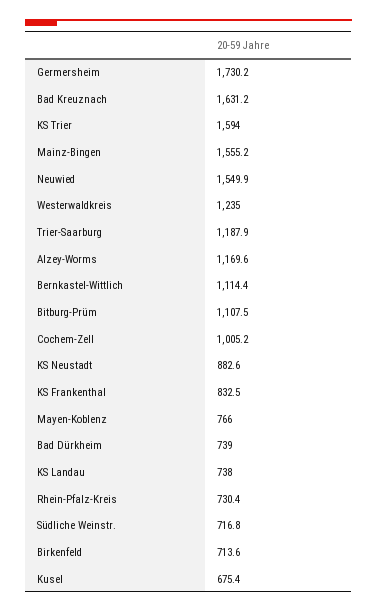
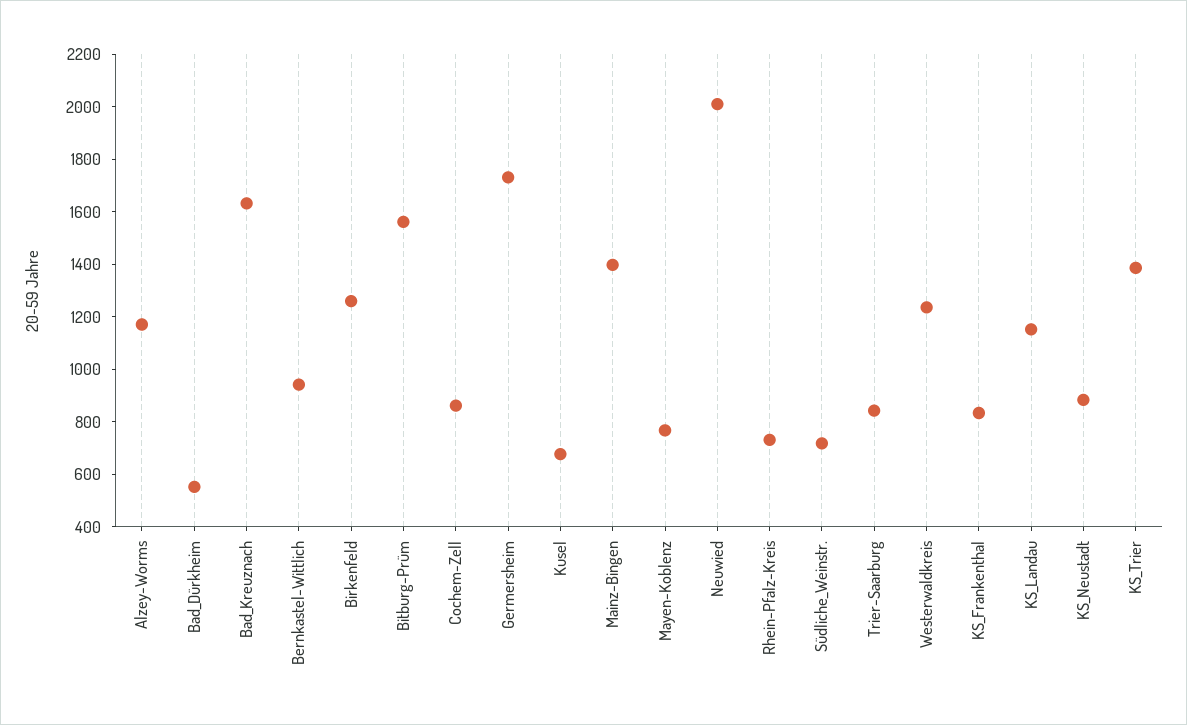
KS Trier: 1594 -> 1400
Mainz-Bingen: 1555.2 -> 1400
Neuwied: 1549.9 -> 2000
Trier-Saarburg: 1187.9 -> 850
Bernkastel-Wittlich: 1114.4 -> 950
Bitburg-Prüm: 1107.5 -> 1550
Cochem-Zell: 1005.2 -> 850
Bad Dürkheim: 739 -> 550
KS Landau: 738 -> 1150
Birkenfeld: 713.6 -> 1250

